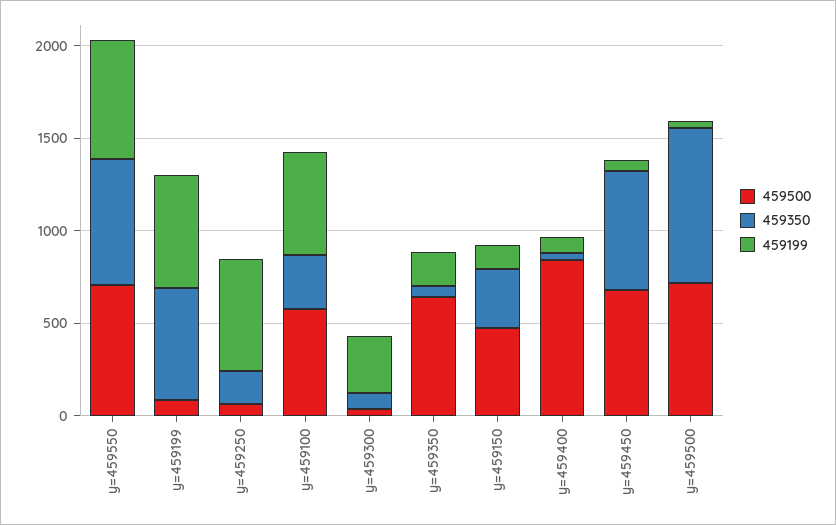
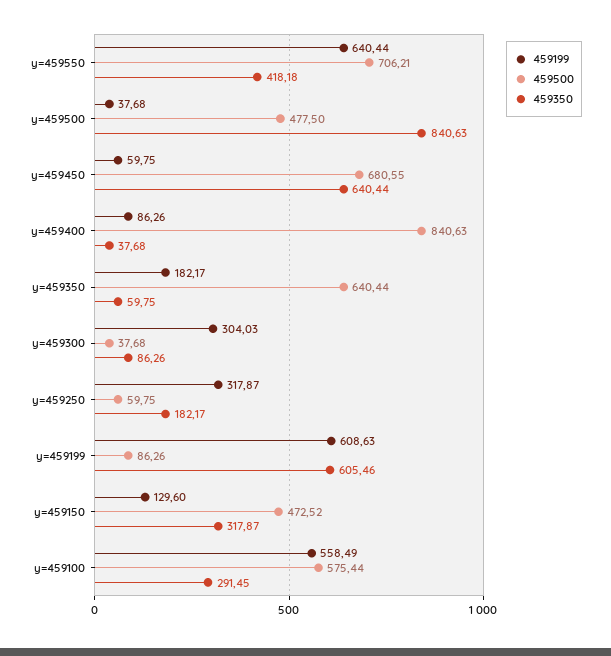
459350, y=459550: 700 -> 418.18
459199, y=459250: 600 -> 317.87
459500, y=459500: 700 -> 477.5

